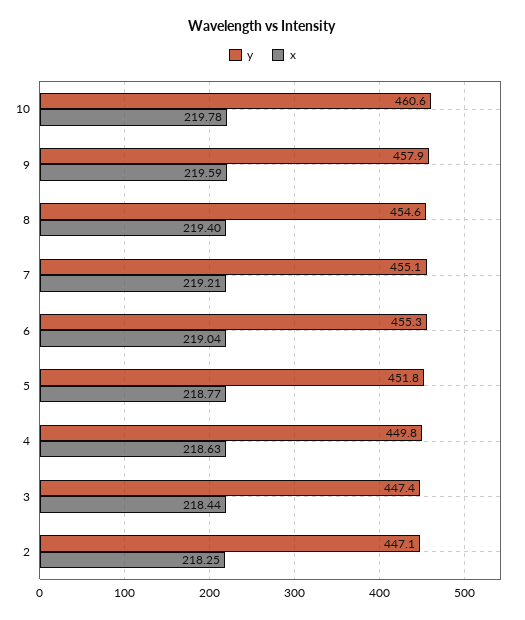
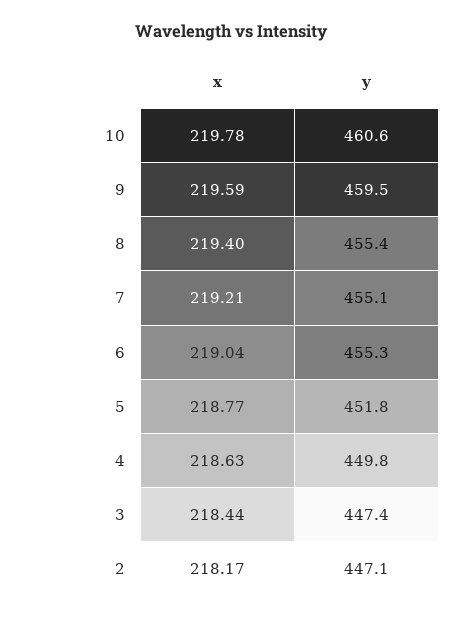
y, 9: 457.9 -> 459.5
y, 8: 454.6 -> 455.4
x, 2: 218.25 -> 218.17

